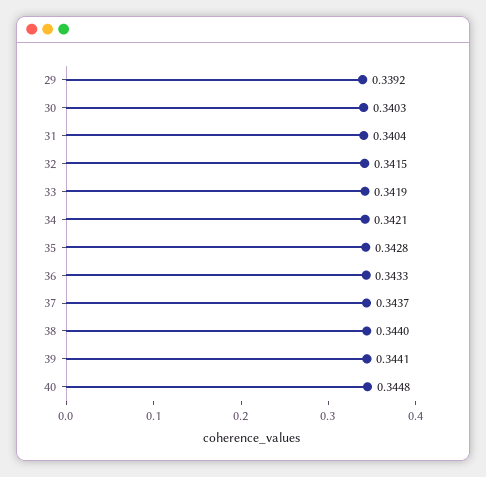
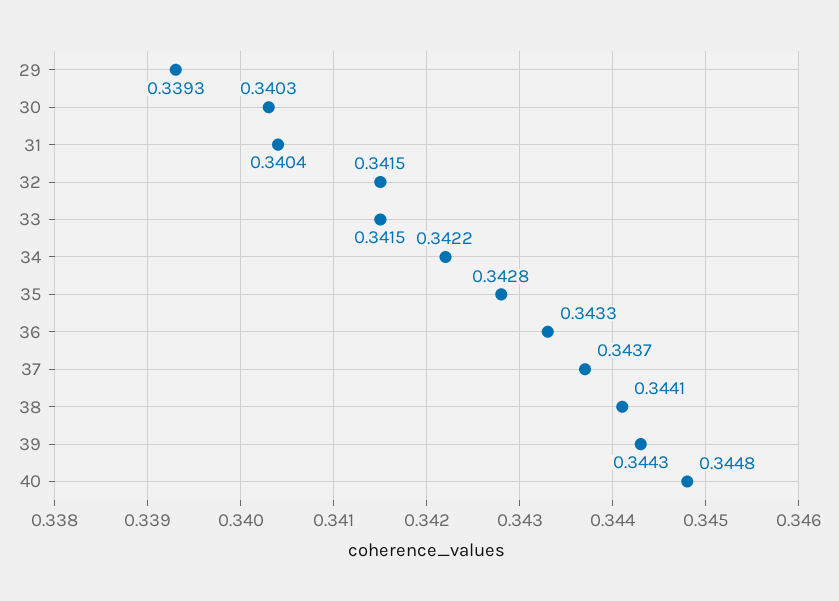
29: 0.3392 -> 0.3393
33: 0.3419 -> 0.3415
34: 0.3421 -> 0.3422
38: 0.344 -> 0.3441
39: 0.3441 -> 0.3443

